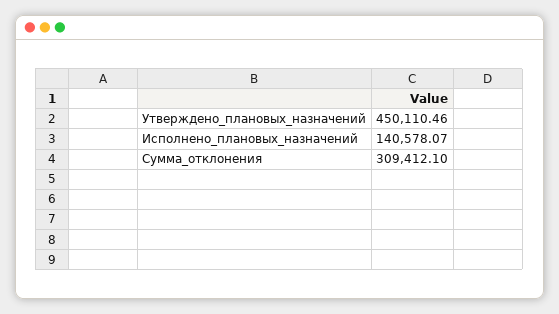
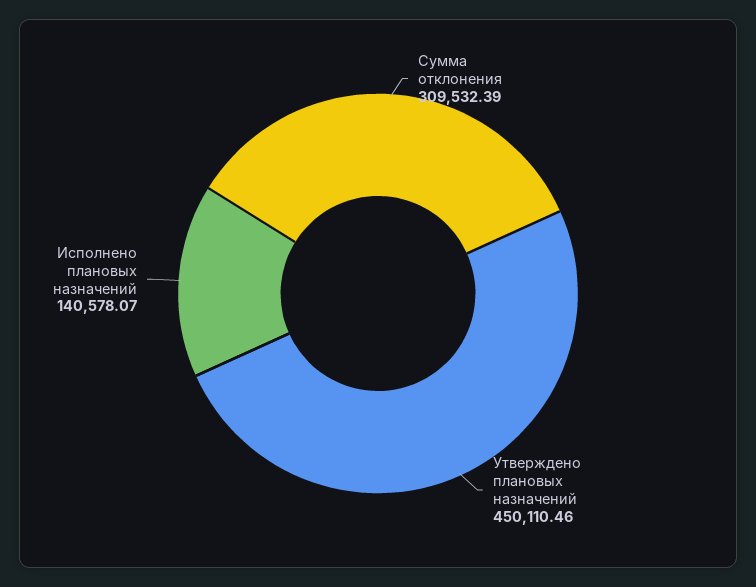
Сумма_отклонения: 309412.1 -> 309532.39

